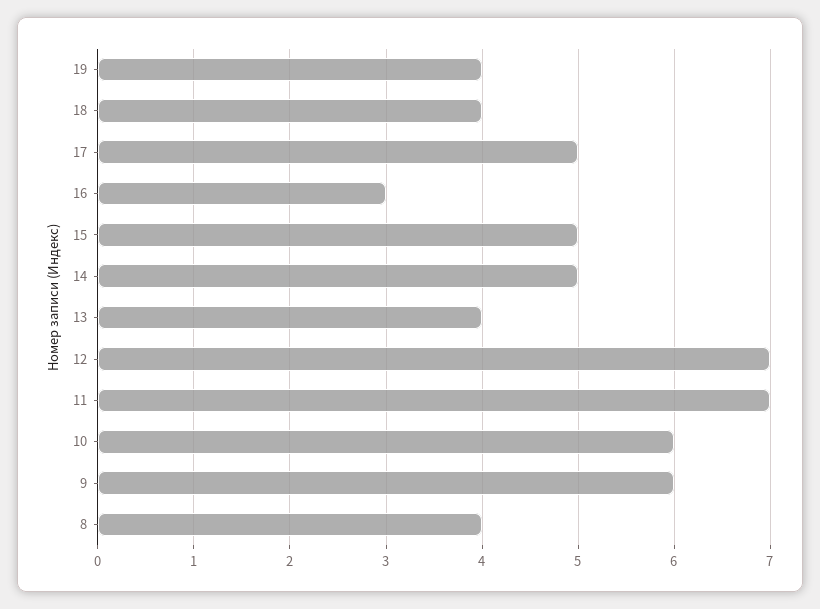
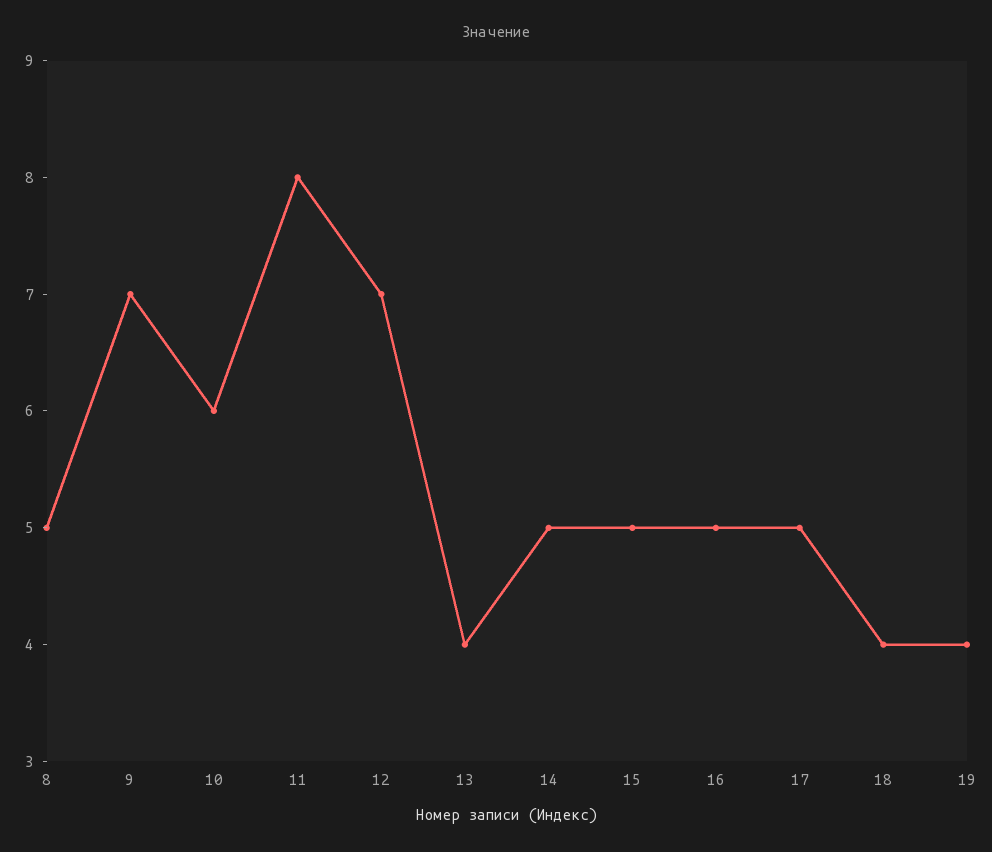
16: 3 -> 5
11: 7 -> 8
9: 6 -> 7
8: 4 -> 5

